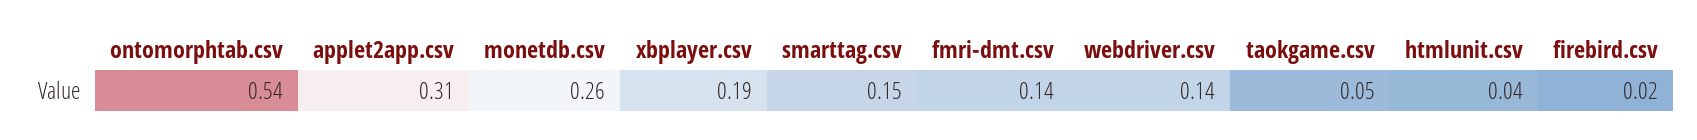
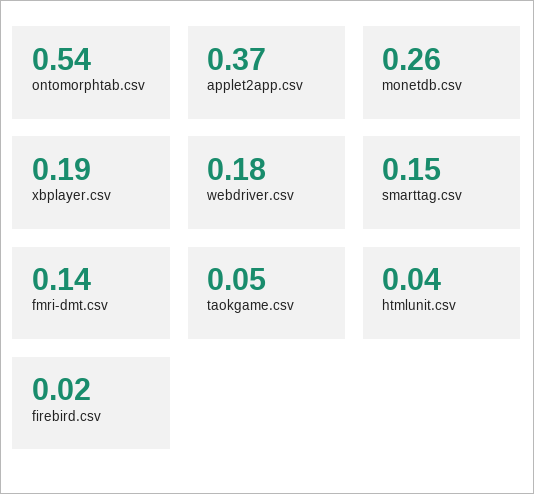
applet2app.csv: 0.31 -> 0.37
webdriver.csv: 0.14 -> 0.18

